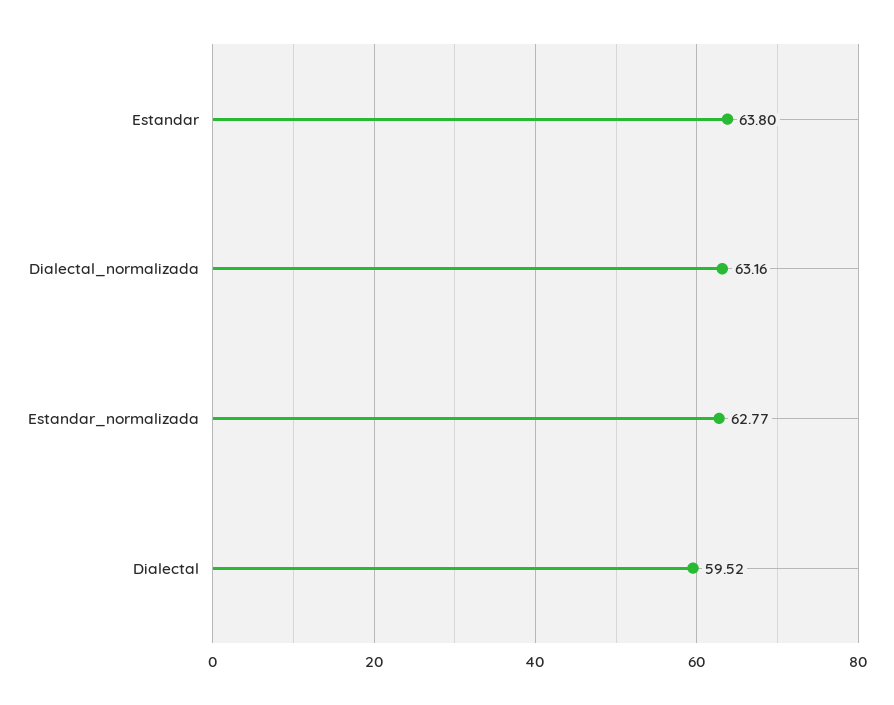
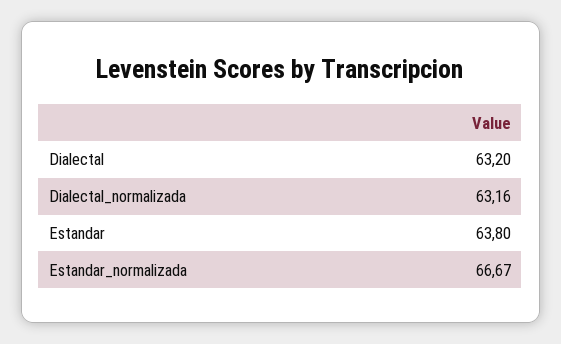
Estandar_normalizada: 62.77 -> 66.67
Dialectal: 59.52 -> 63.2

